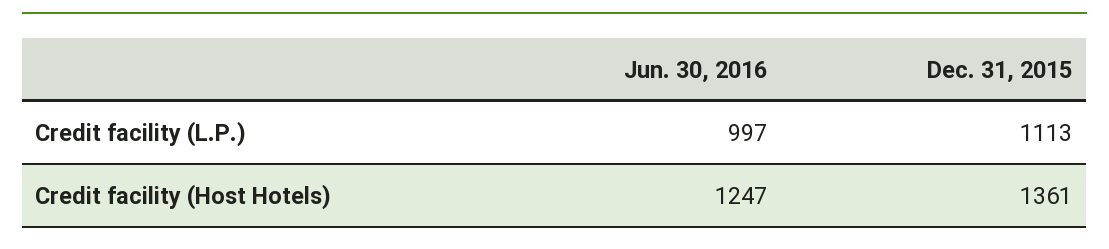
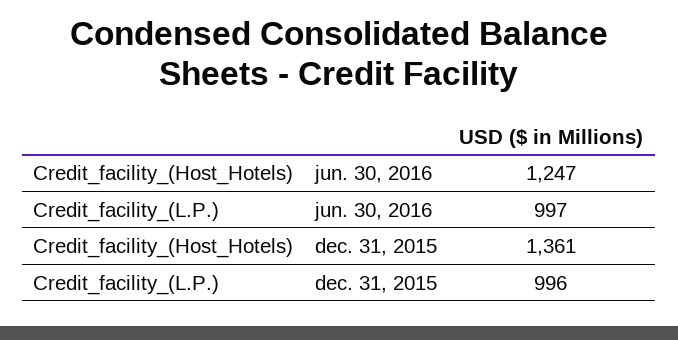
Dec. 31, 2015, Credit facility (L.P.): 1113 -> 996

